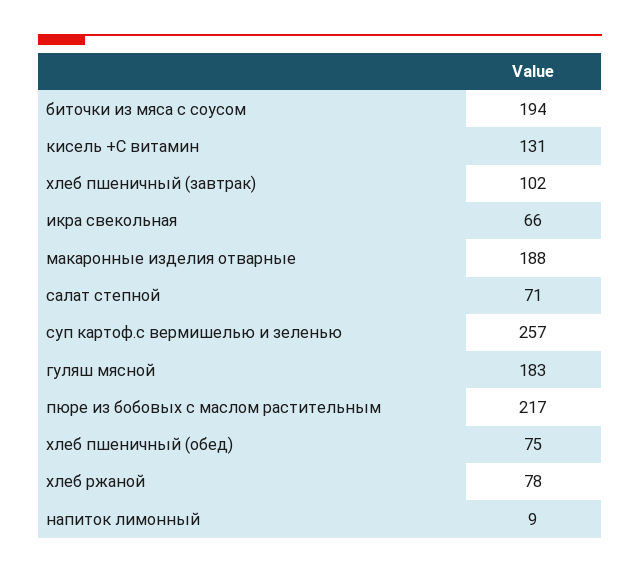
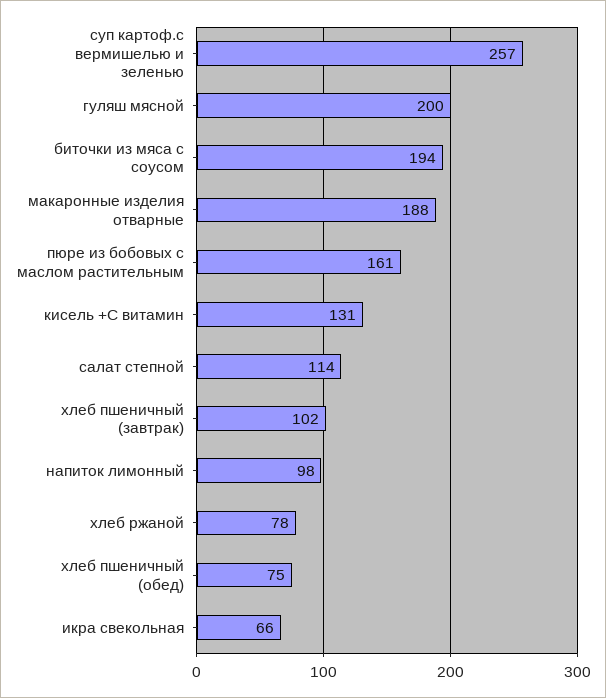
салат степной: 71 -> 114
гуляш мясной: 183 -> 200
пюре из бобовых с маслом растительным: 217 -> 161
напиток лимонный: 9 -> 98

